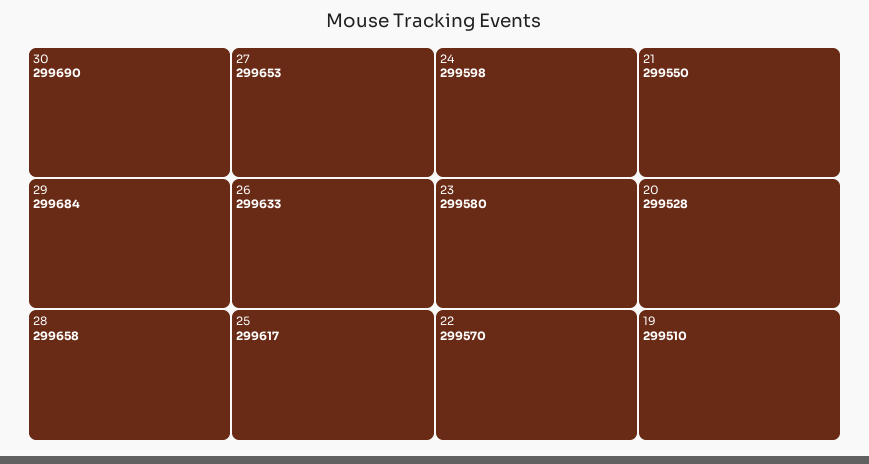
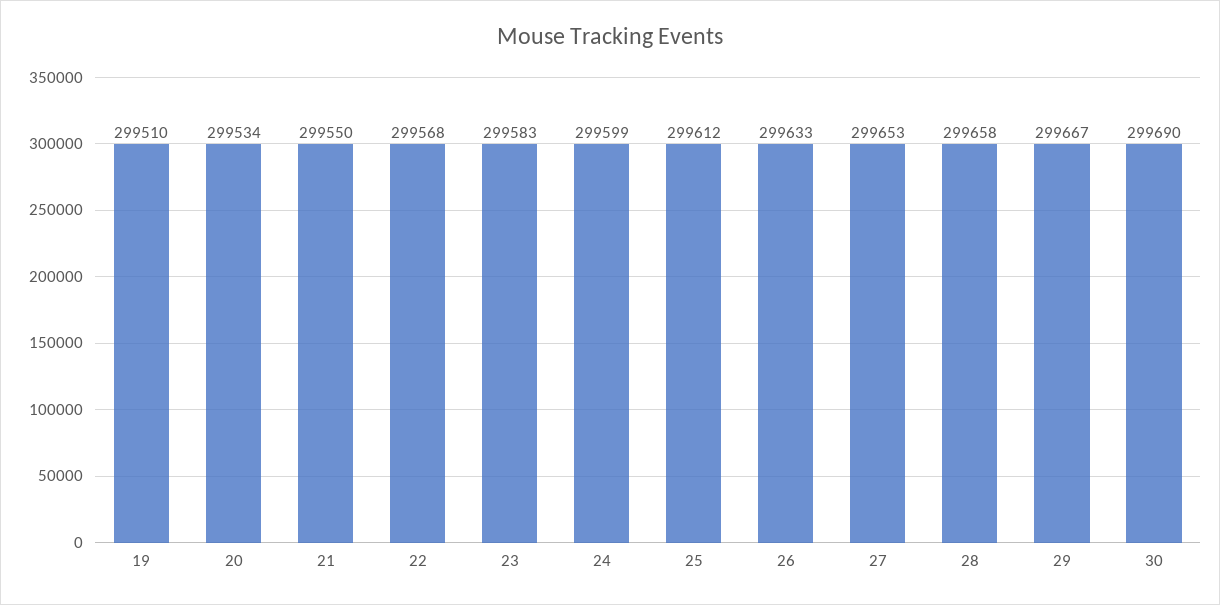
29: 299684 -> 299667
25: 299617 -> 299612
24: 299598 -> 299599
23: 299580 -> 299583
22: 299570 -> 299568
20: 299528 -> 299534

